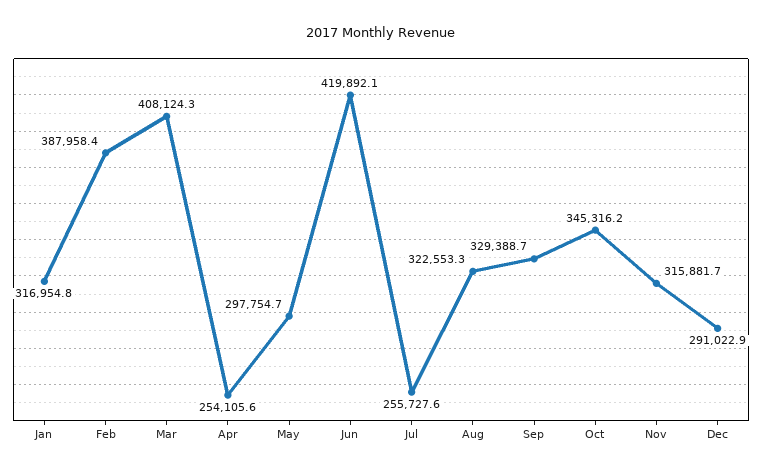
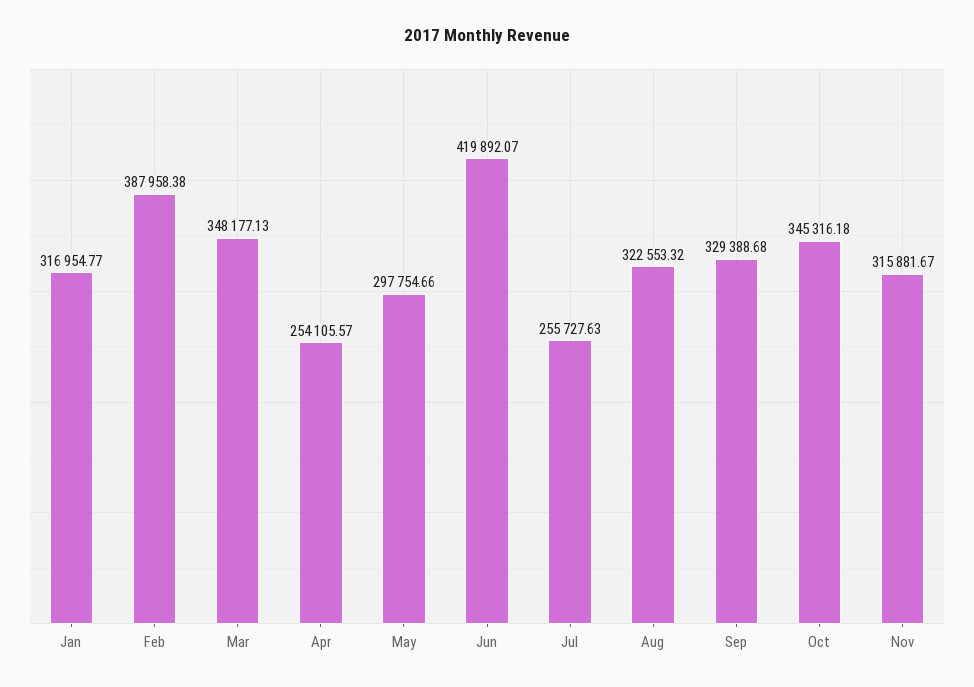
Mar: 408124.3 -> 348177.13
Dec: 291022.9 -> none

